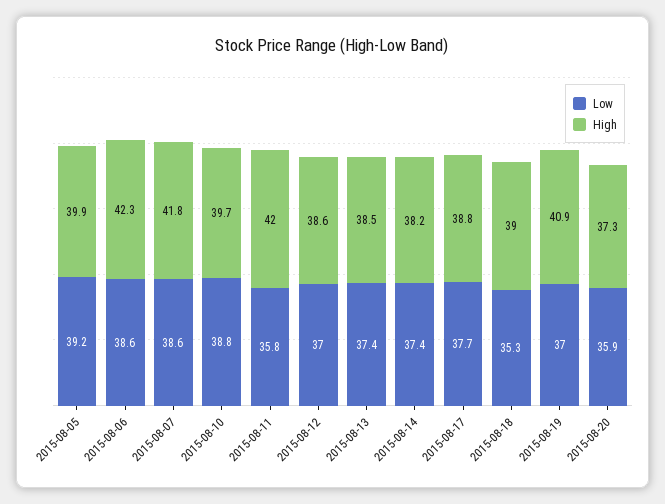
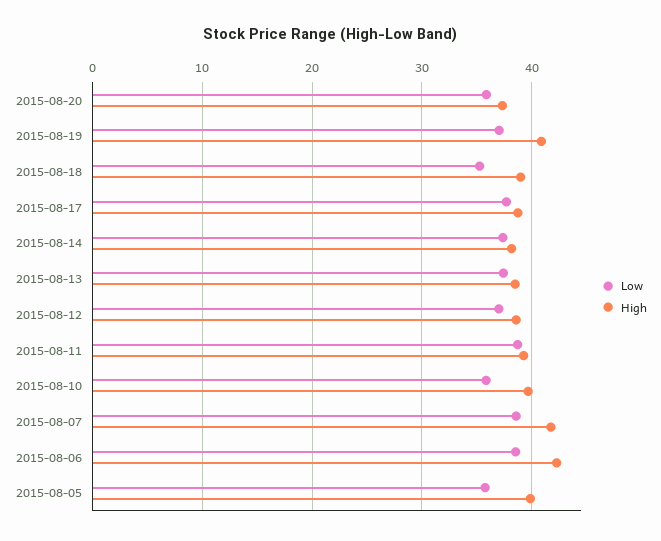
Low, 2015-08-05: 39.2 -> 36
Low, 2015-08-10: 38.8 -> 36
Low, 2015-08-11: 35.8 -> 39
High, 2015-08-11: 42 -> 39

